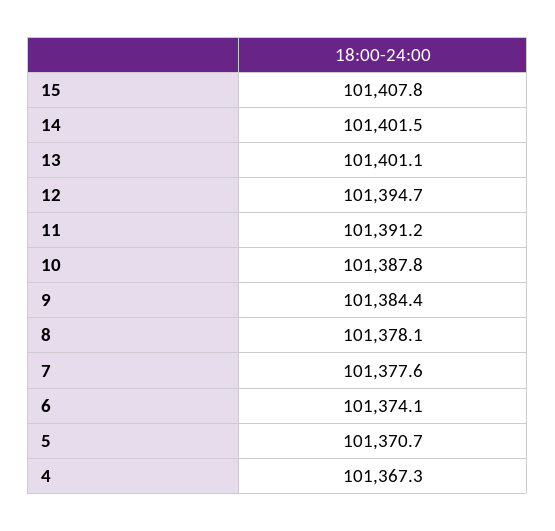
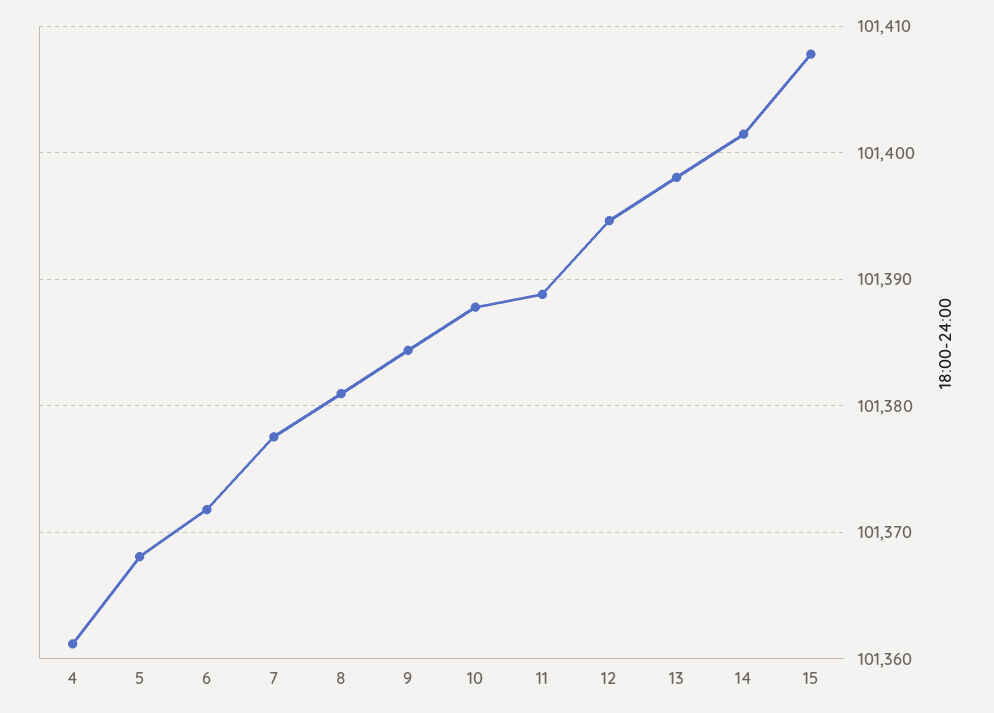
13: 101401.1 -> 101398
11: 101391.2 -> 101389
8: 101378.1 -> 101381
6: 101374.1 -> 101372
5: 101370.7 -> 101368
4: 101367.3 -> 101361

